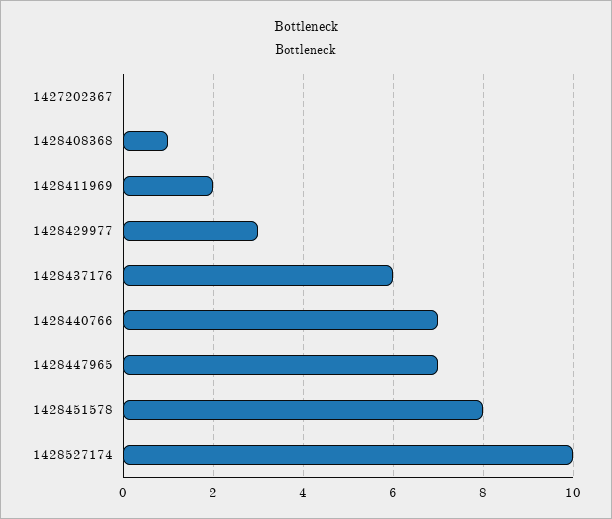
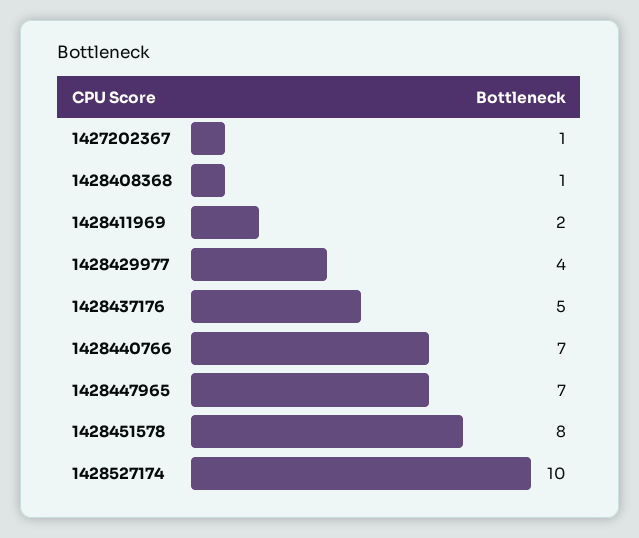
1427202367: 0 -> 1
1428429977: 3 -> 4
1428437176: 6 -> 5

